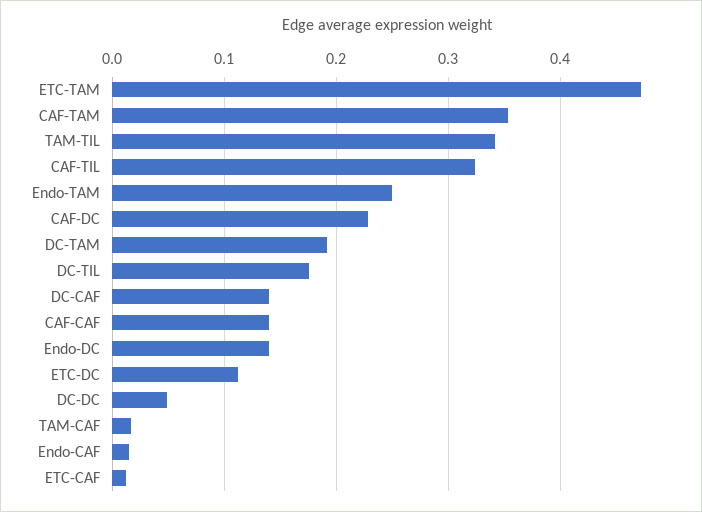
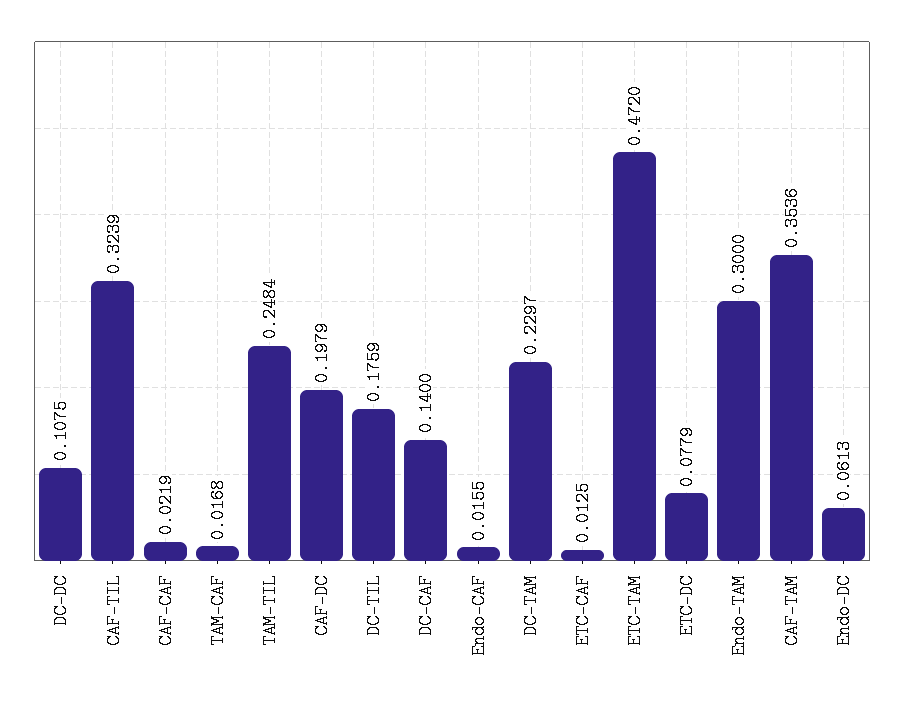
TAM-TIL: 0.34 -> 0.2484
Endo-TAM: 0.25 -> 0.3
CAF-DC: 0.23 -> 0.1979
DC-TAM: 0.19 -> 0.2297
CAF-CAF: 0.14 -> 0.0219
Endo-DC: 0.14 -> 0.0613
ETC-DC: 0.11 -> 0.0779
DC-DC: 0.05 -> 0.1075

